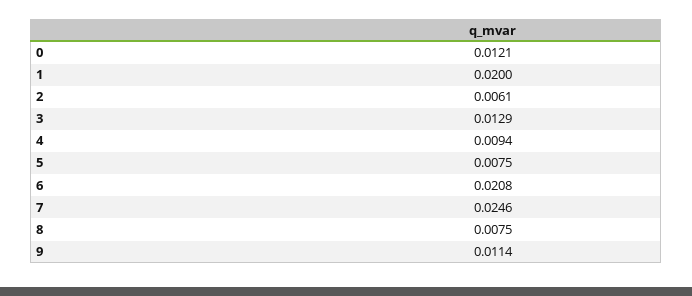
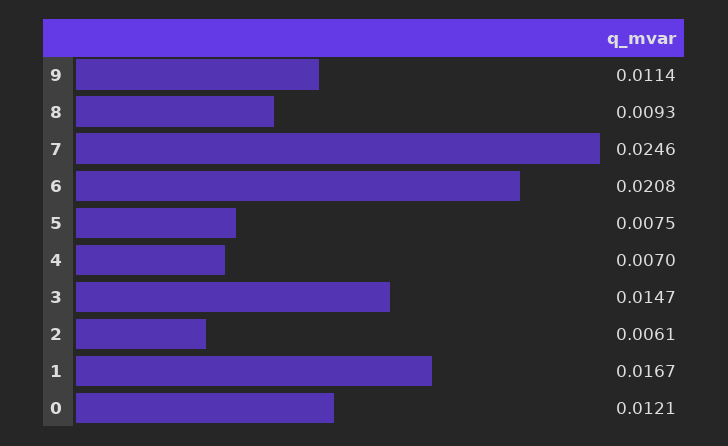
1: 0.02 -> 0.0167
3: 0.0129 -> 0.0147
4: 0.0094 -> 0.007
8: 0.0075 -> 0.0093

